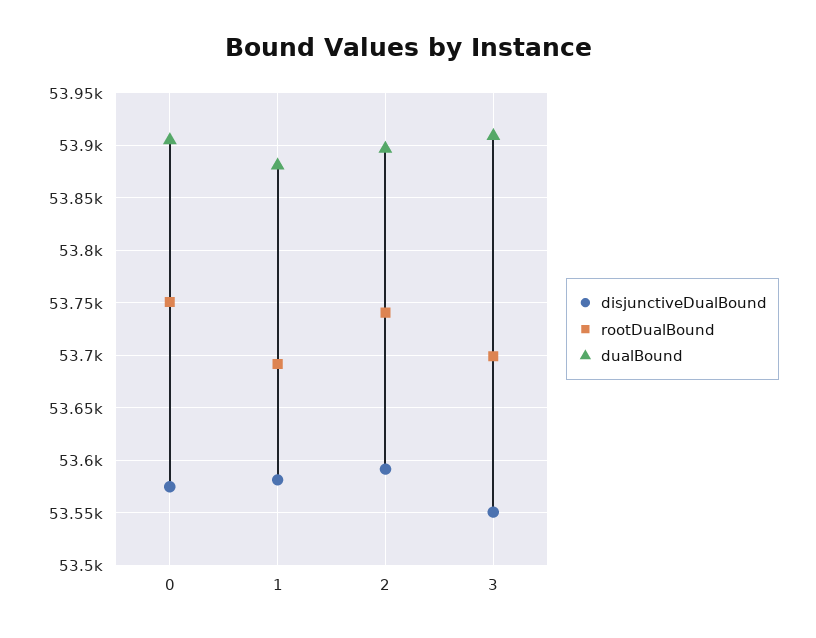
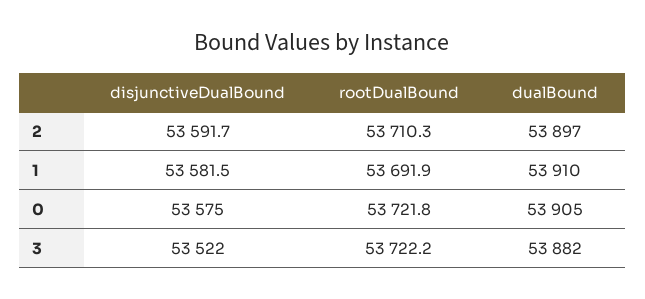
rootDualBound, 0: 53750 -> 53721.8
dualBound, 1: 53880 -> 53910
rootDualBound, 2: 53740 -> 53710.3
disjunctiveDualBound, 3: 53550 -> 53522
rootDualBound, 3: 53700 -> 53722.2
dualBound, 3: 53910 -> 53882

